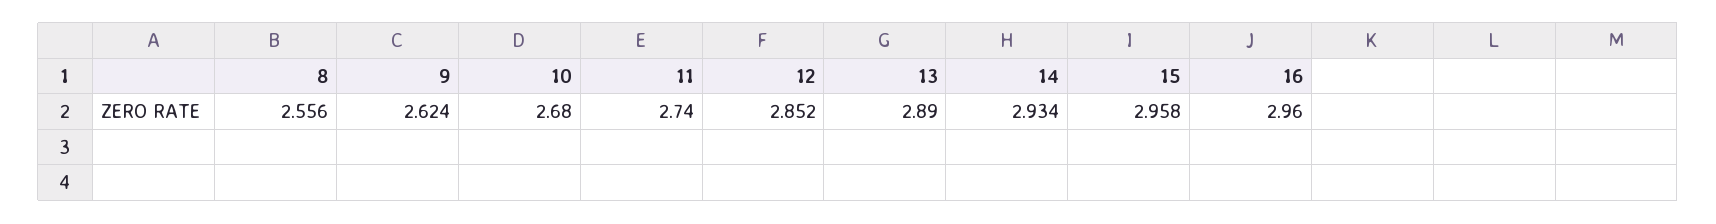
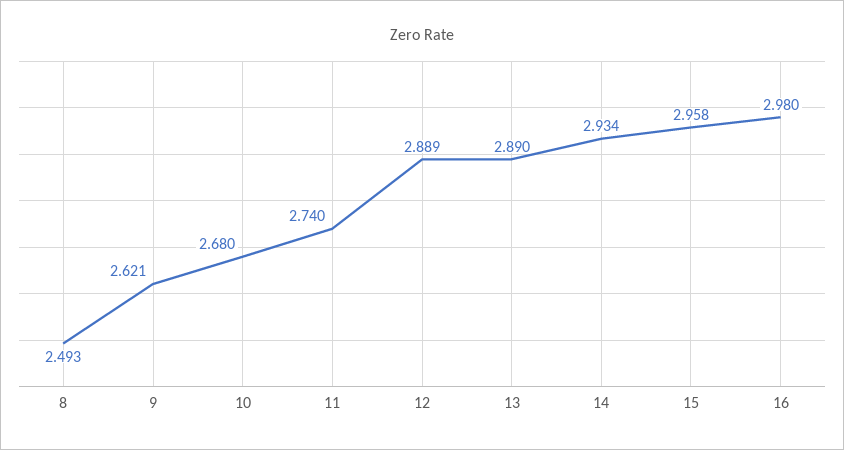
8: 2.556 -> 2.493
9: 2.624 -> 2.621
12: 2.852 -> 2.889
16: 2.96 -> 2.98

